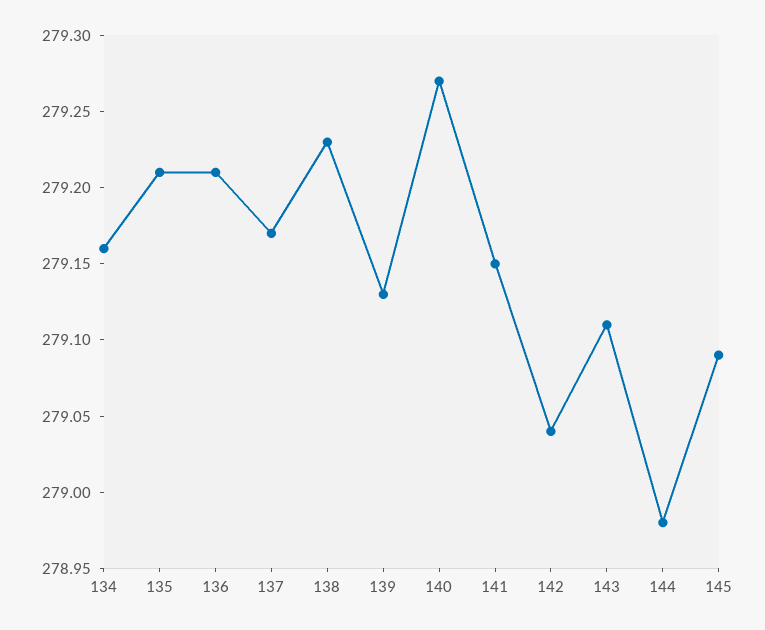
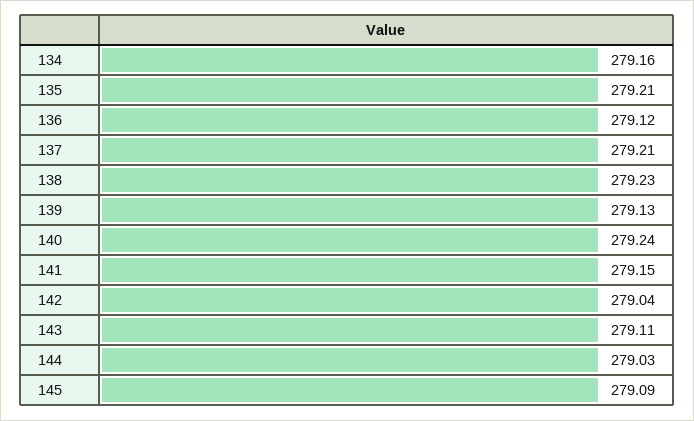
136: 279.21 -> 279.12
137: 279.17 -> 279.21
140: 279.27 -> 279.24
144: 278.98 -> 279.03

